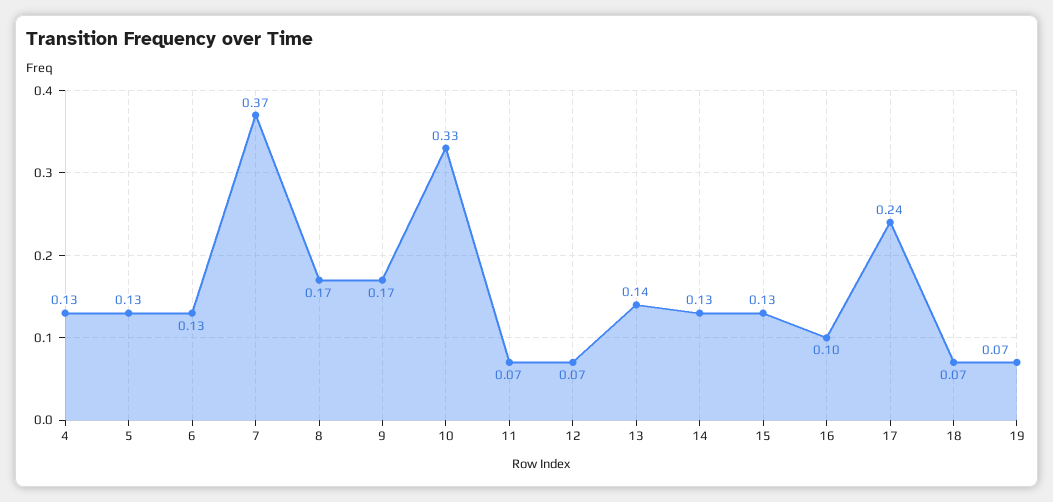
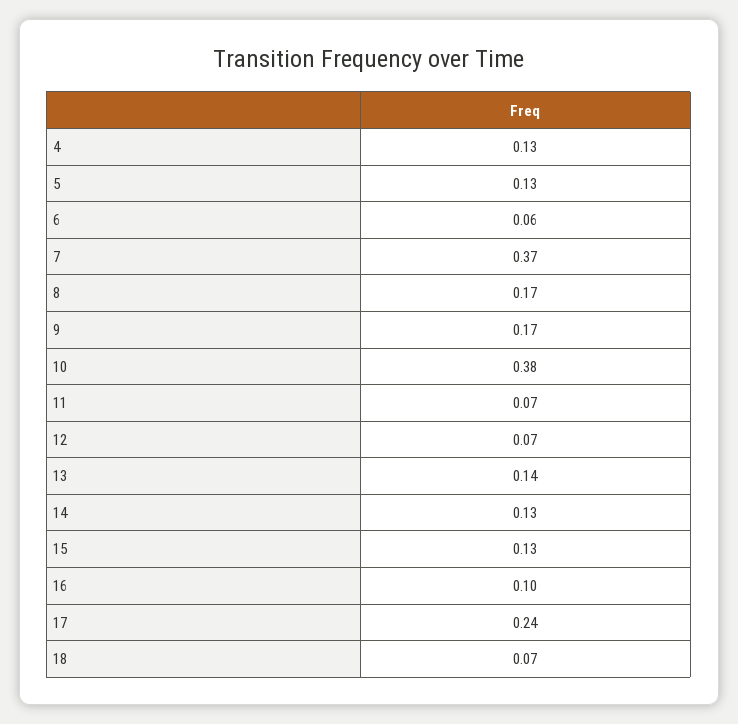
6: 0.13 -> 0.06
10: 0.33 -> 0.38
19: 0.07 -> none

